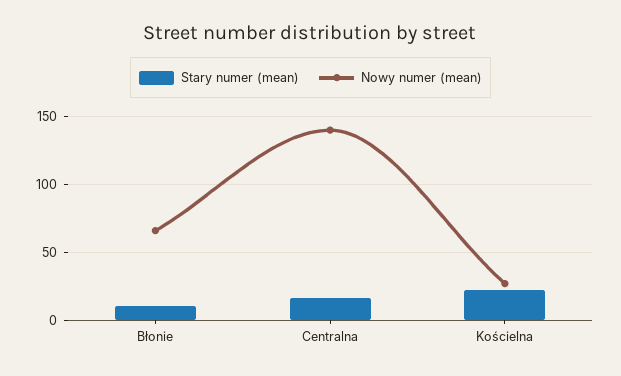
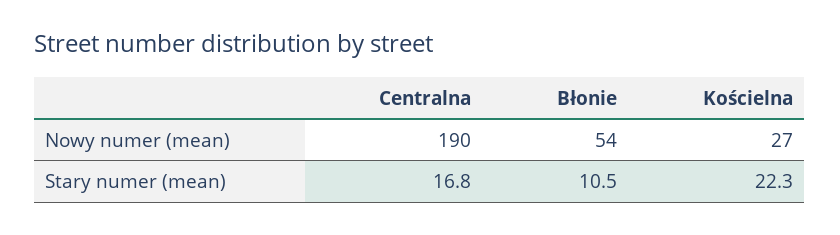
Nowy numer (mean), Błonie: 65 -> 54
Nowy numer (mean), Centralna: 140 -> 190

